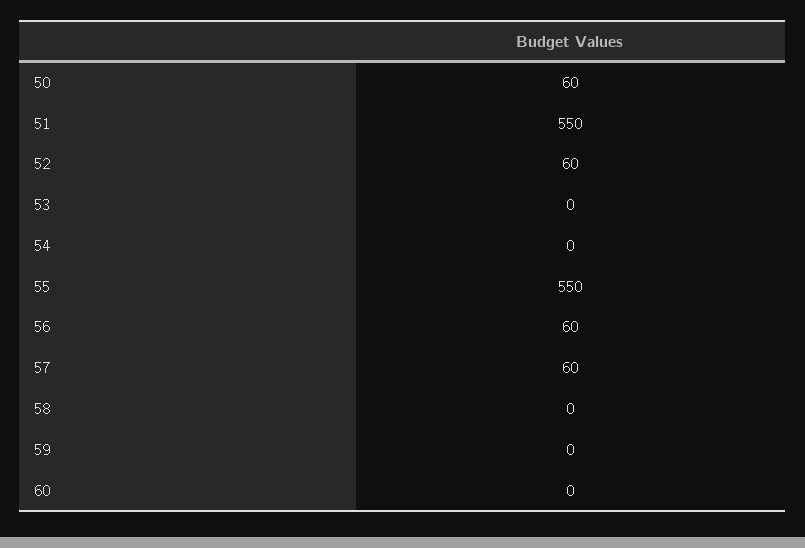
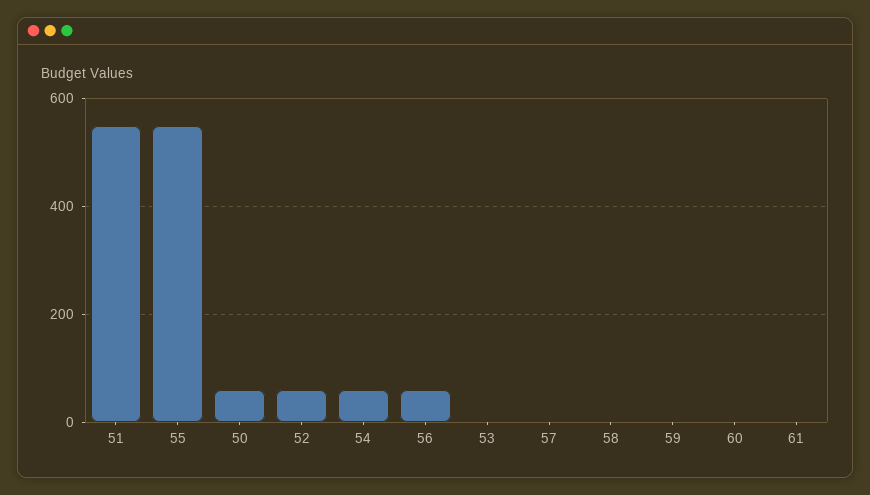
54: 0 -> 60
57: 60 -> 0
61: none -> 0

